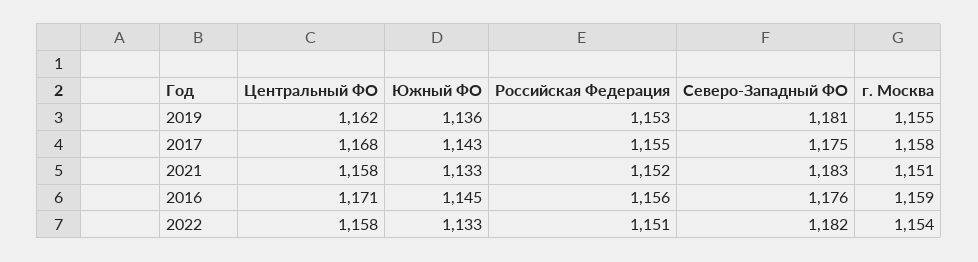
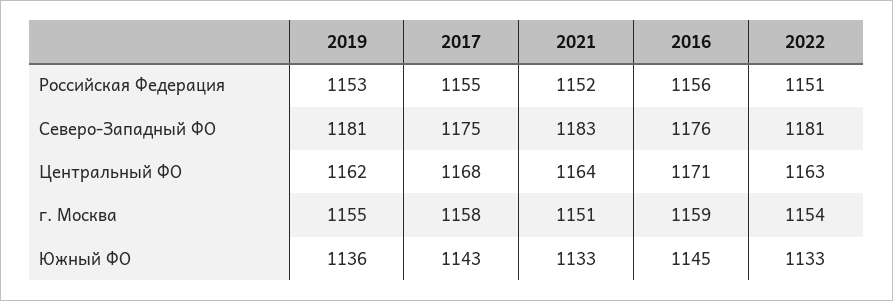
Центральный ФО, 2021: 1158 -> 1164
Центральный ФО, 2022: 1158 -> 1163
Северо-Западный ФО, 2022: 1182 -> 1181

